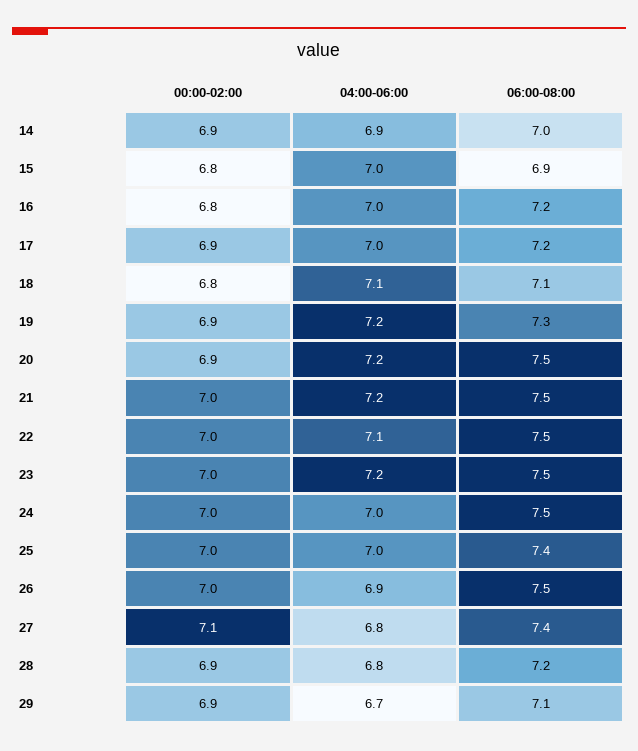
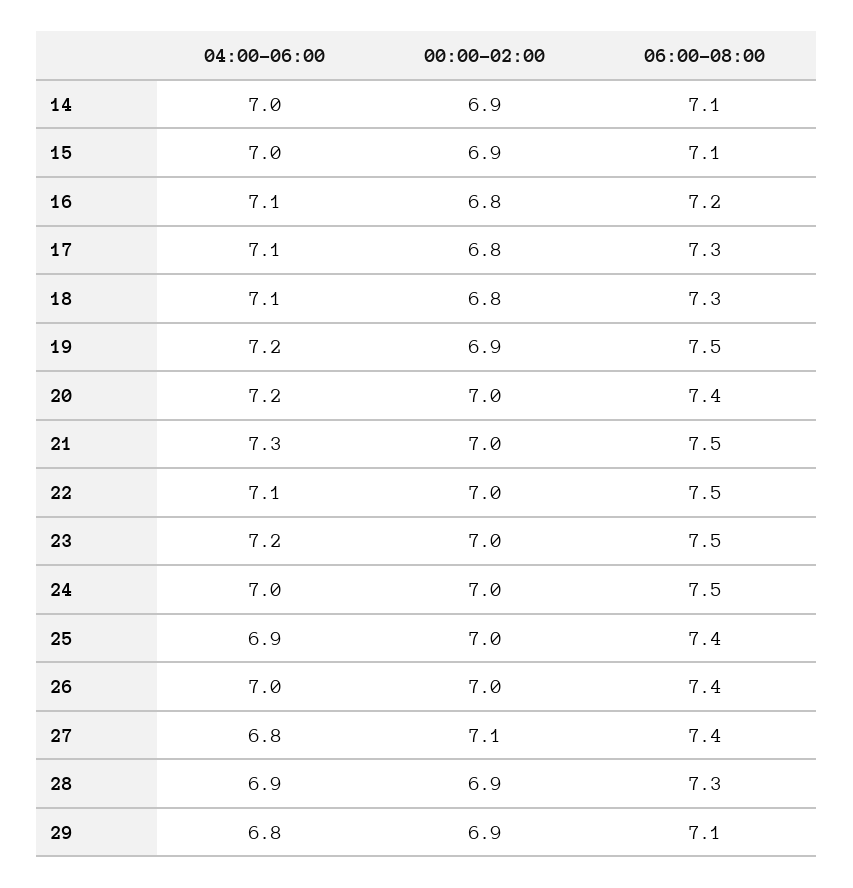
04:00-06:00, 14: 6.9 -> 7
06:00-08:00, 14: 7 -> 7.1
00:00-02:00, 15: 6.8 -> 6.9
06:00-08:00, 15: 6.9 -> 7.1
04:00-06:00, 16: 7 -> 7.1
00:00-02:00, 17: 6.9 -> 6.8
04:00-06:00, 17: 7 -> 7.1
06:00-08:00, 17: 7.2 -> 7.3
06:00-08:00, 18: 7.1 -> 7.3
06:00-08:00, 19: 7.3 -> 7.5
00:00-02:00, 20: 6.9 -> 7
06:00-08:00, 20: 7.5 -> 7.4
04:00-06:00, 21: 7.2 -> 7.3
04:00-06:00, 25: 7 -> 6.9
04:00-06:00, 26: 6.9 -> 7
06:00-08:00, 26: 7.5 -> 7.4
04:00-06:00, 28: 6.8 -> 6.9
06:00-08:00, 28: 7.2 -> 7.3
04:00-06:00, 29: 6.7 -> 6.8

